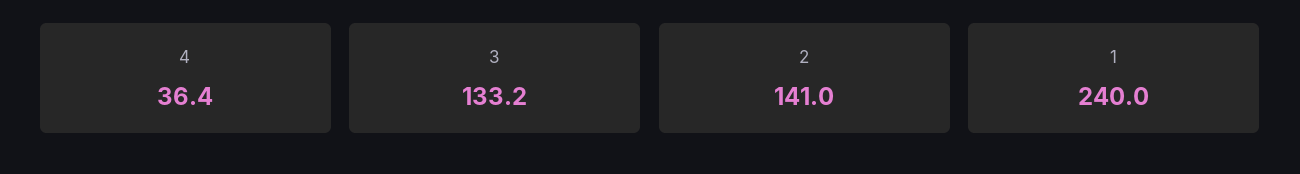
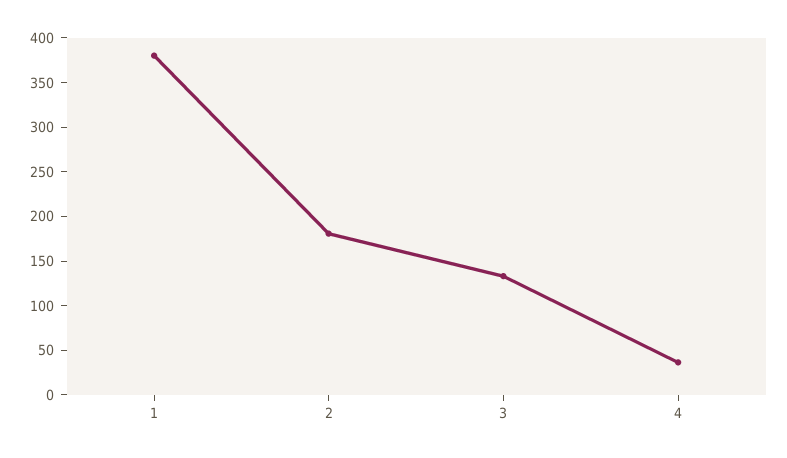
2: 141 -> 180
1: 240 -> 380

